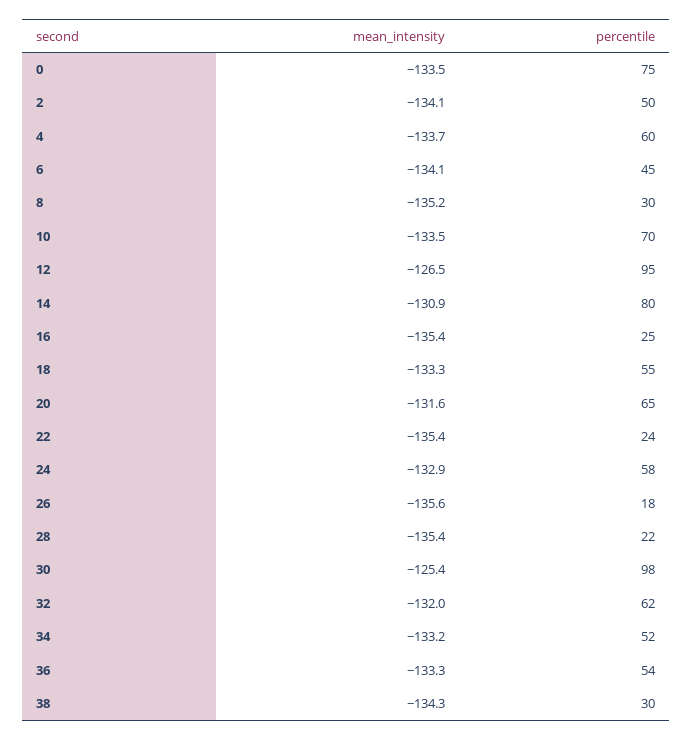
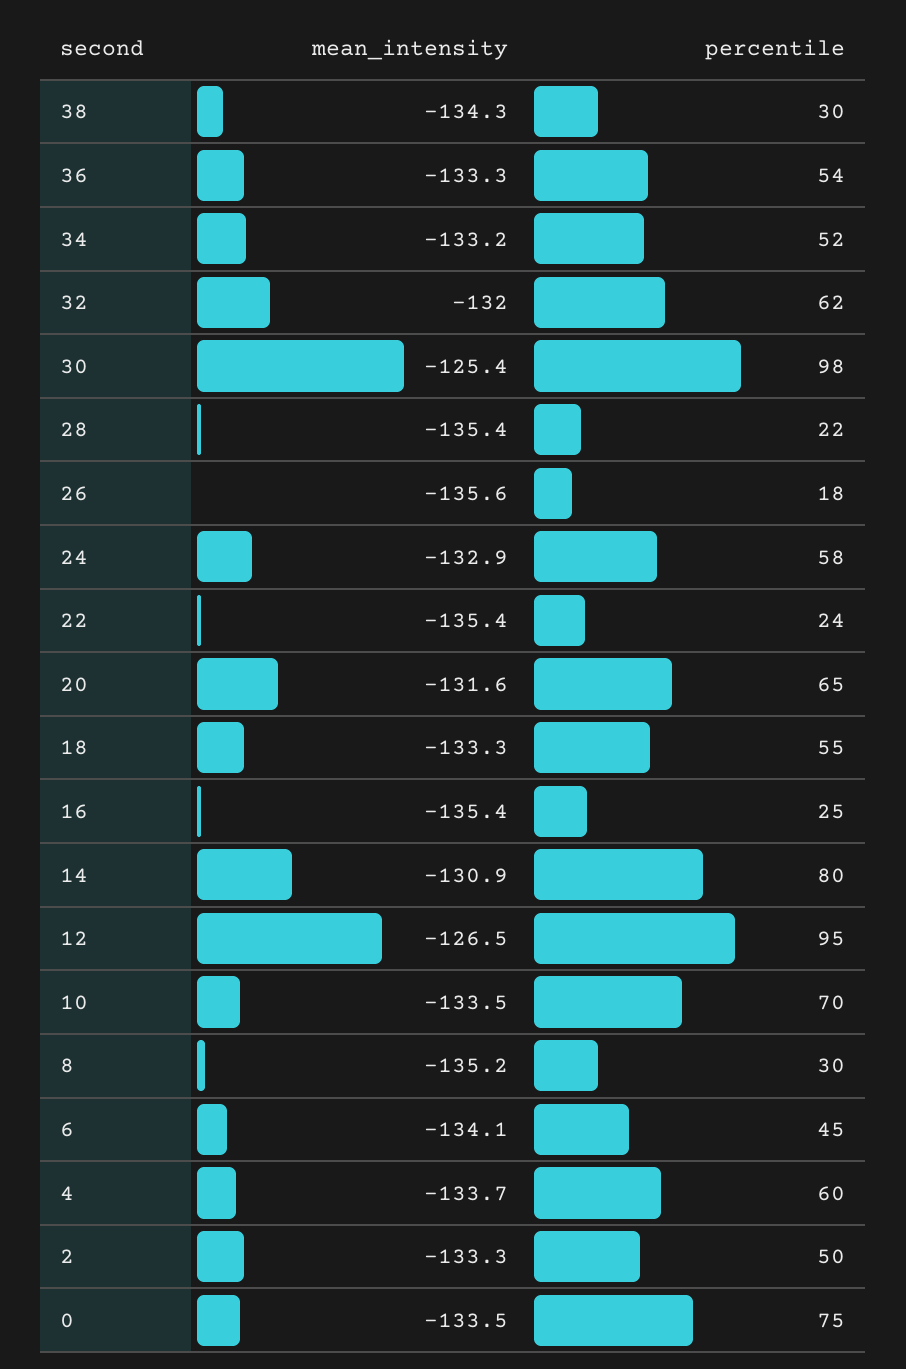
mean_intensity, 2: -134.1 -> -133.3

